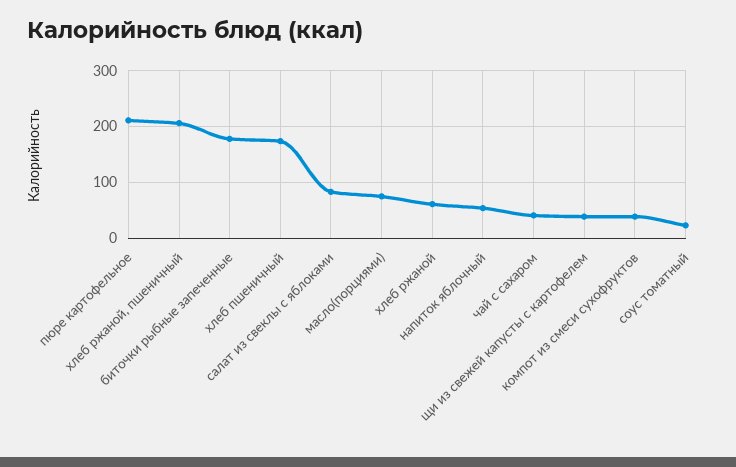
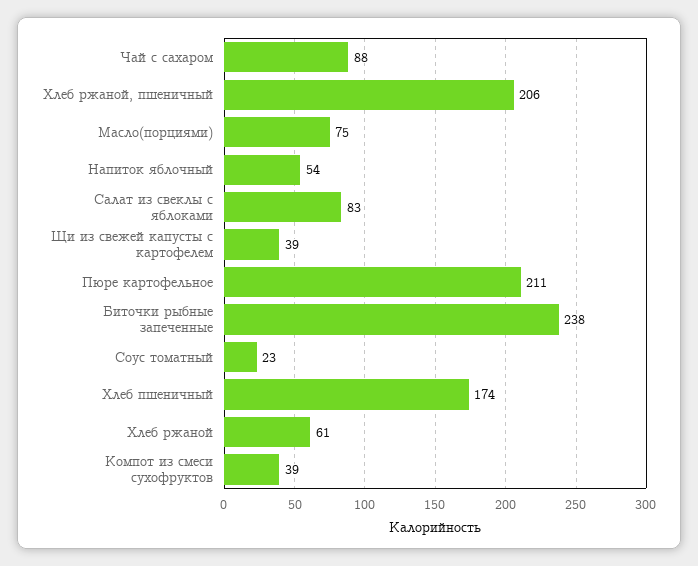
биточки рыбные запеченные: 180 -> 238
чай с сахаром: 40 -> 88

